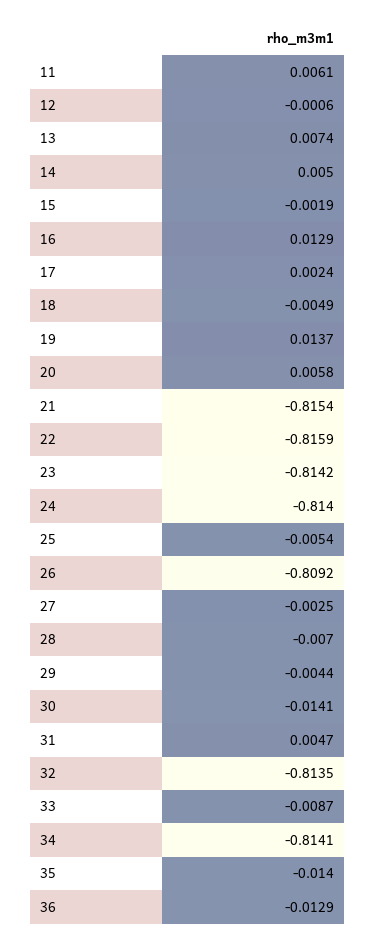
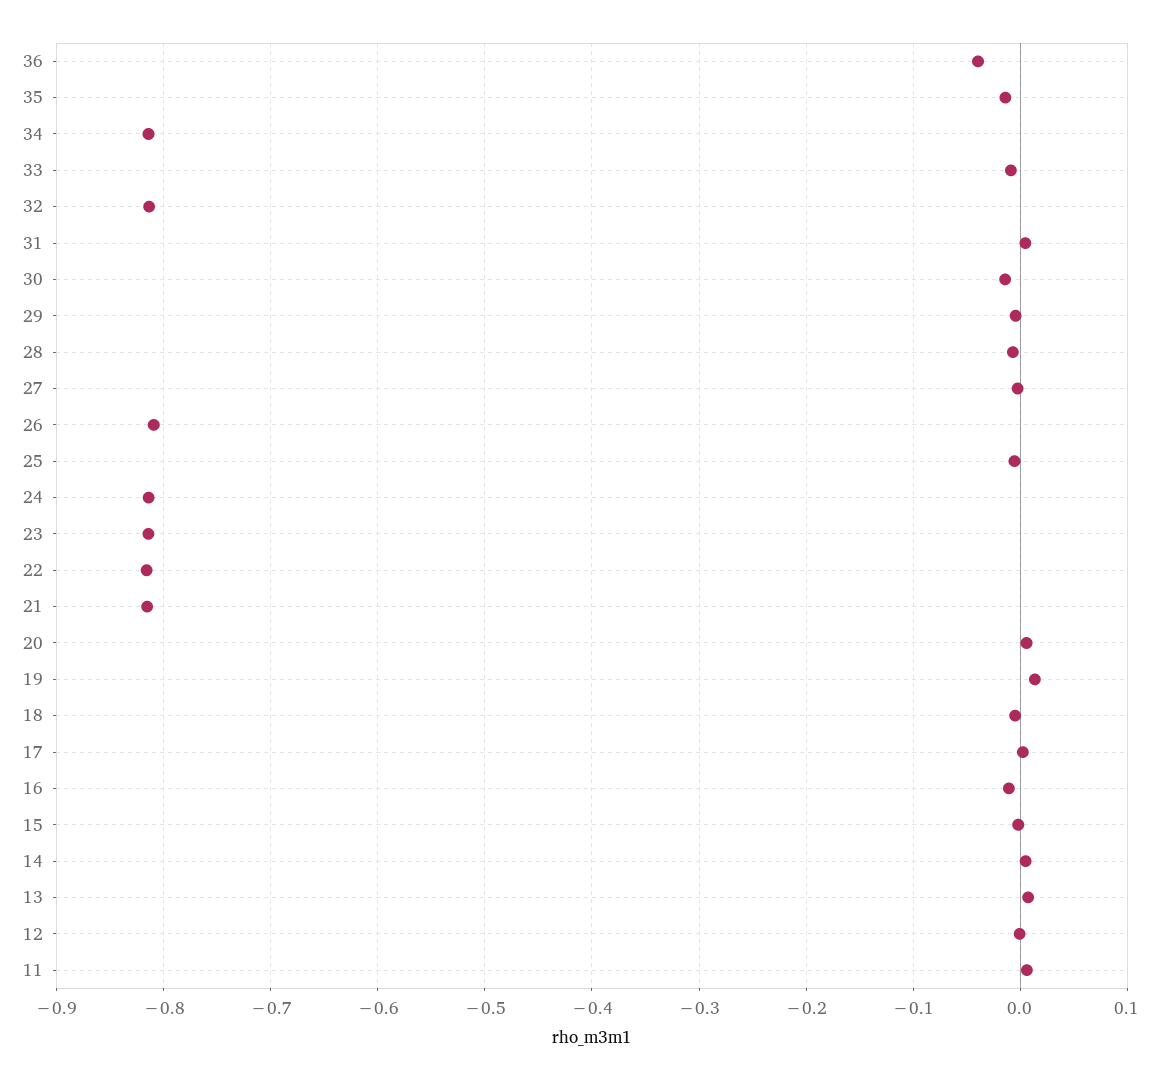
16: 0.0129 -> -0.01
36: -0.0129 -> -0.04

